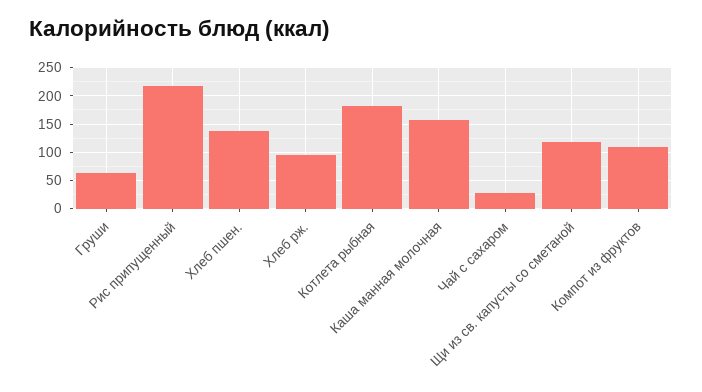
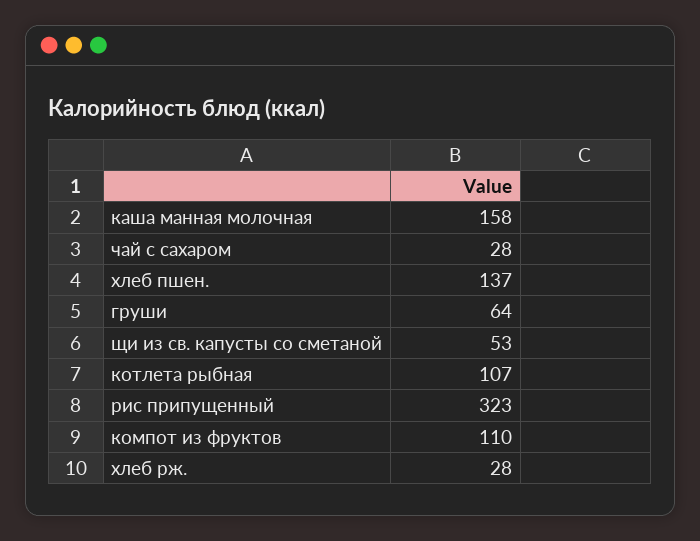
Рис припущенный: 225 -> 323
Хлеб рж.: 100 -> 28
Котлета рыбная: 175 -> 107
Щи из св. капусты со сметаной: 125 -> 53

